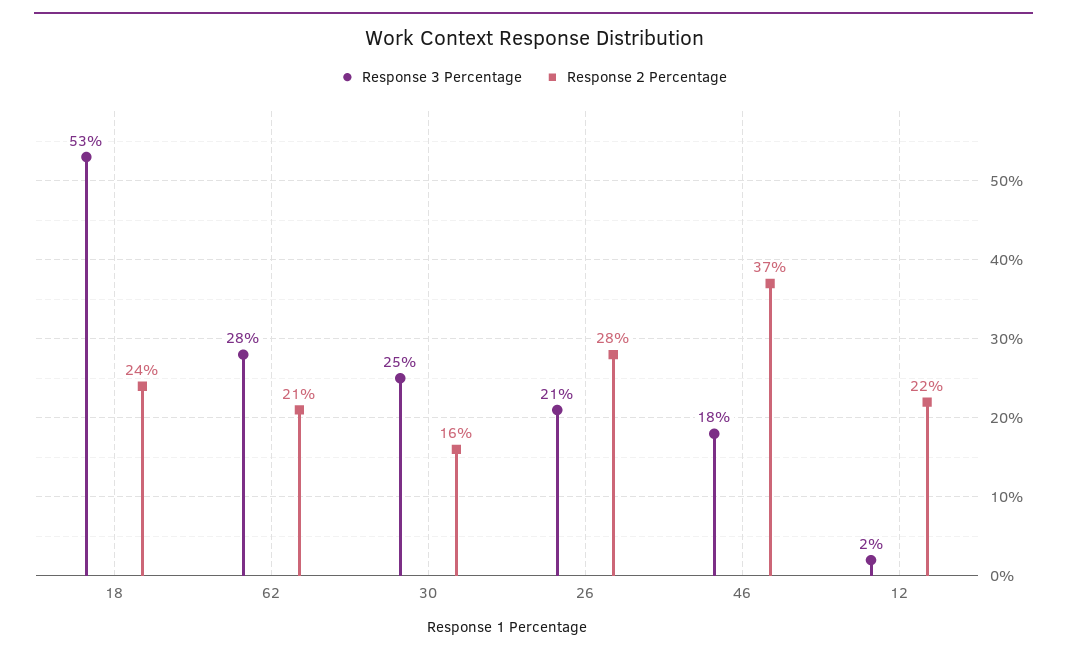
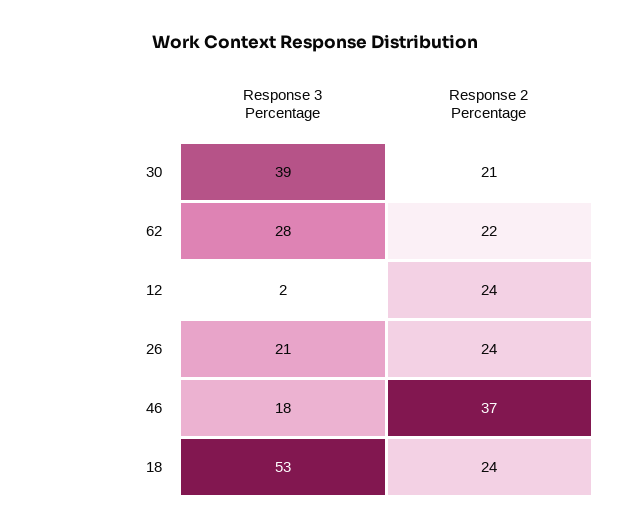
Response 2 Percentage, 62: 21 -> 22
Response 3 Percentage, 30: 25 -> 39
Response 2 Percentage, 30: 16 -> 21
Response 2 Percentage, 26: 28 -> 24
Response 2 Percentage, 12: 22 -> 24

